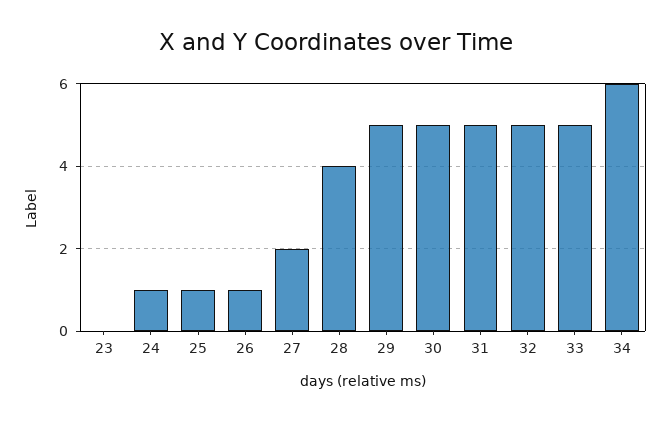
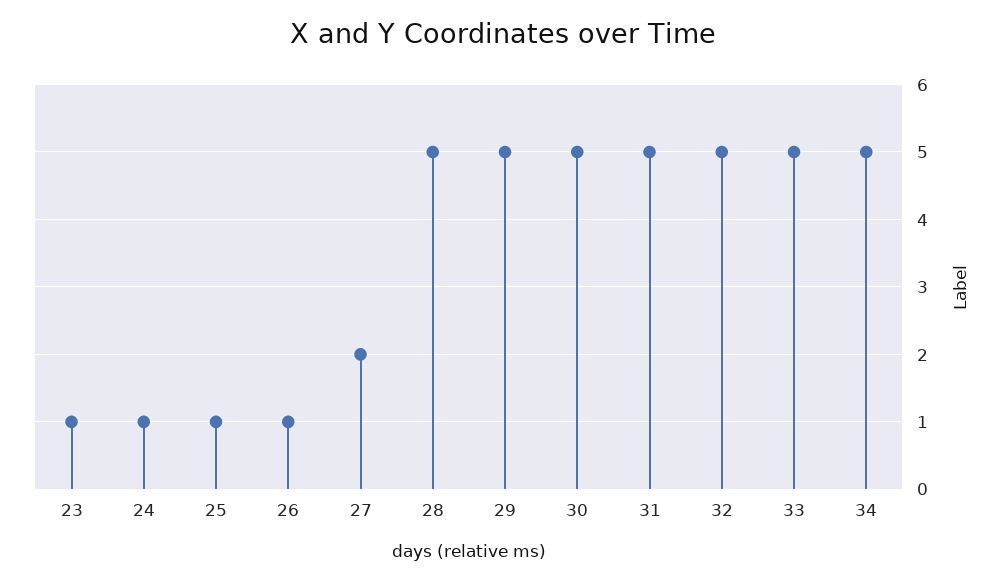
23: 0 -> 1
28: 4 -> 5
34: 6 -> 5

